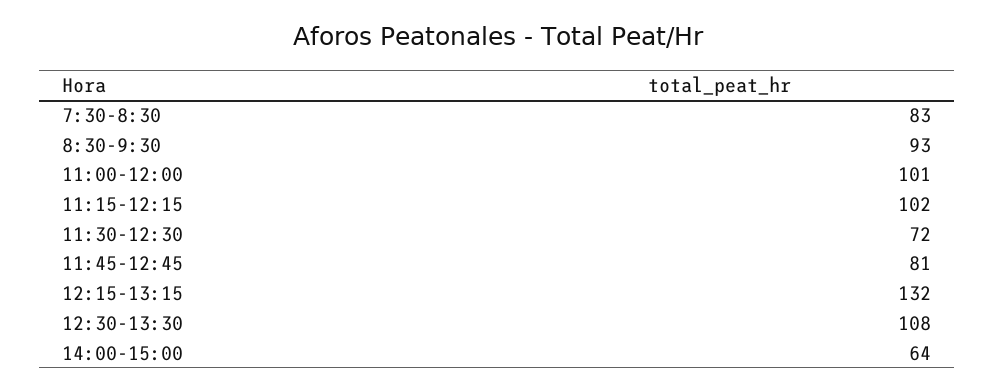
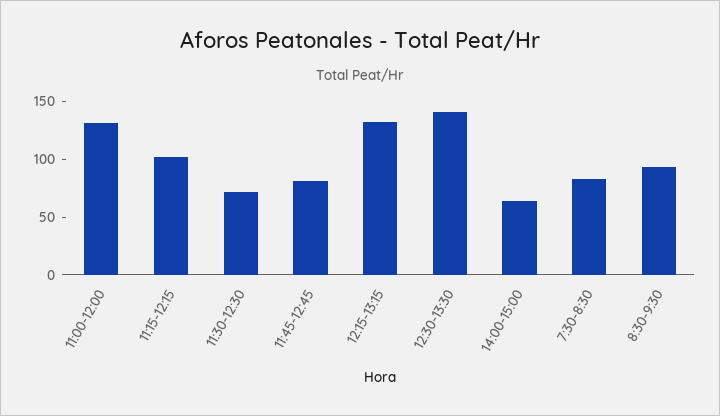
11:00-12:00: 101 -> 130
12:30-13:30: 108 -> 140

